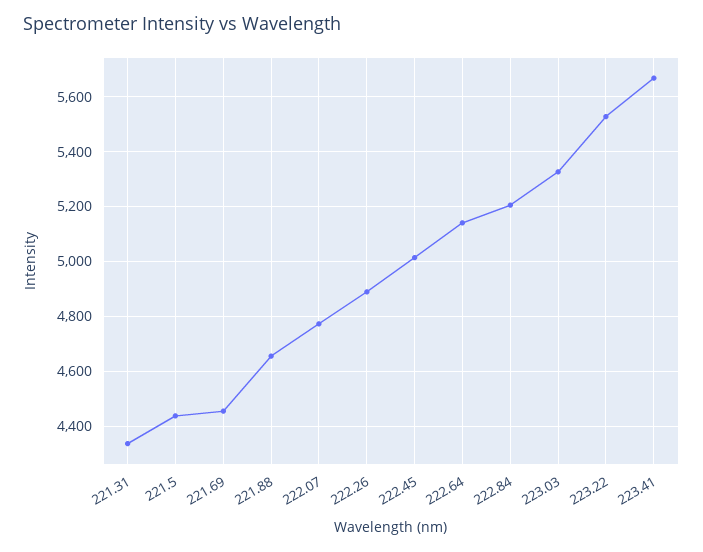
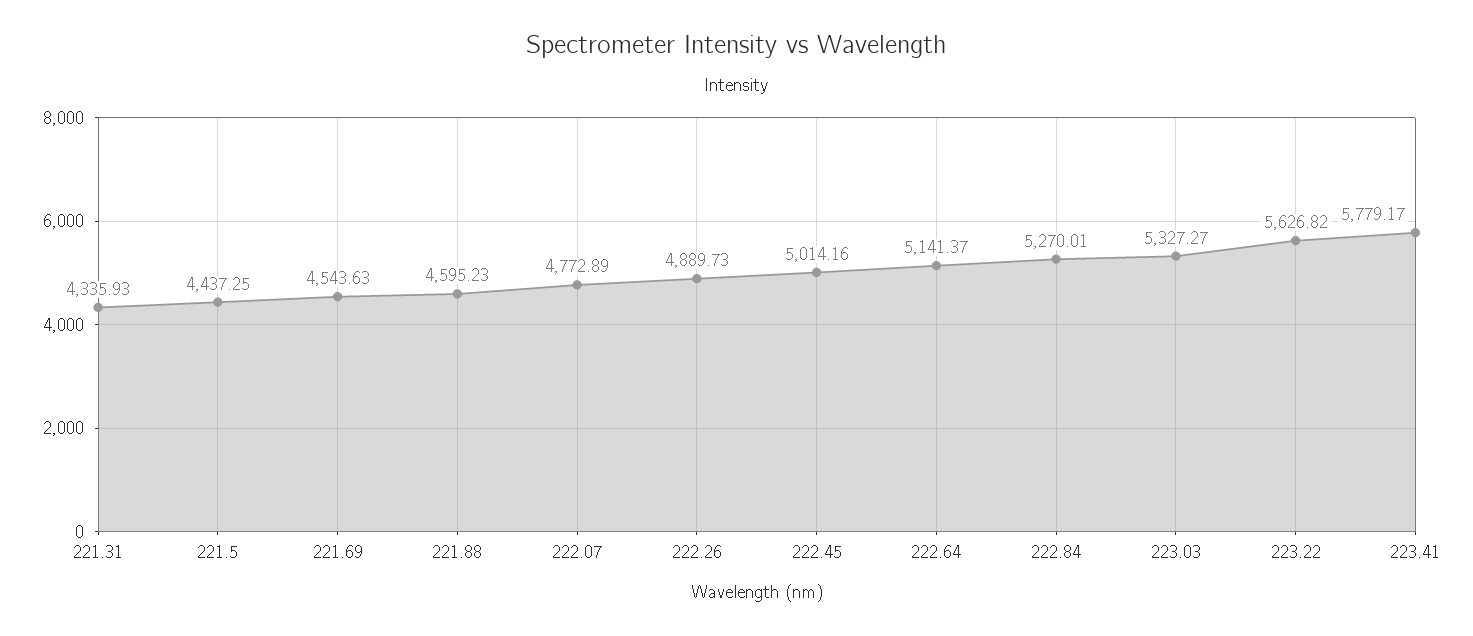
221.69: 4450 -> 4543.63
221.88: 4650 -> 4595.23
222.84: 5200 -> 5270.01
223.22: 5525 -> 5626.82
223.41: 5675 -> 5779.17

